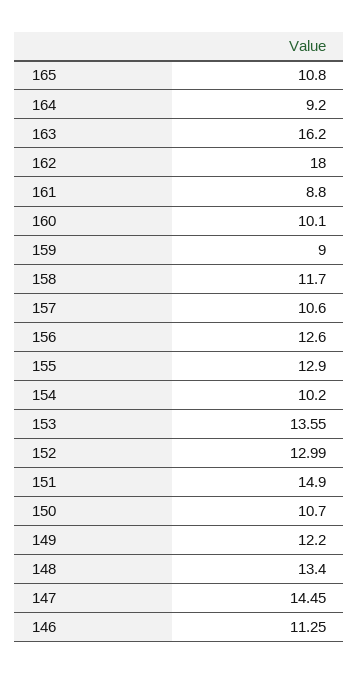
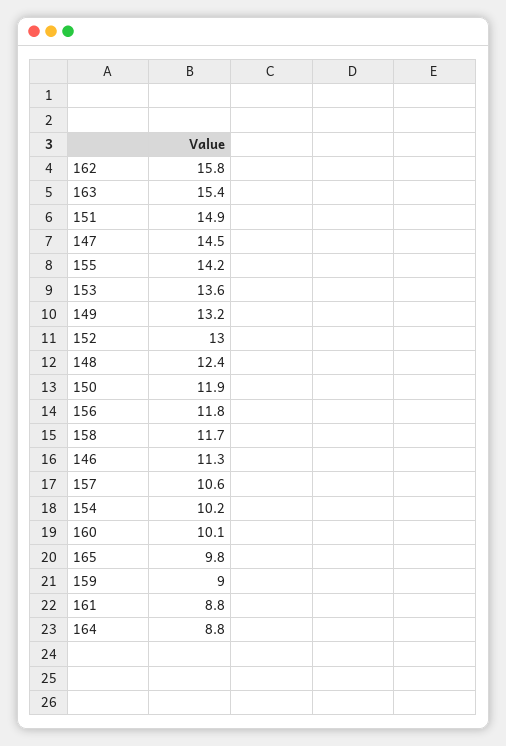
165: 10.8 -> 9.8
164: 9.2 -> 8.8
163: 16.2 -> 15.4
162: 18 -> 15.8
156: 12.6 -> 11.8
155: 12.9 -> 14.2
150: 10.7 -> 11.9
149: 12.2 -> 13.2
148: 13.4 -> 12.4

